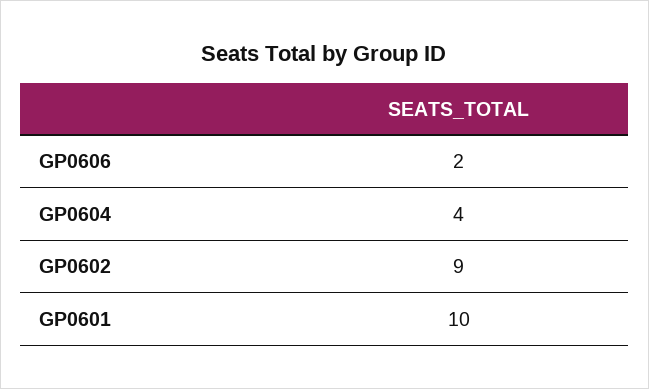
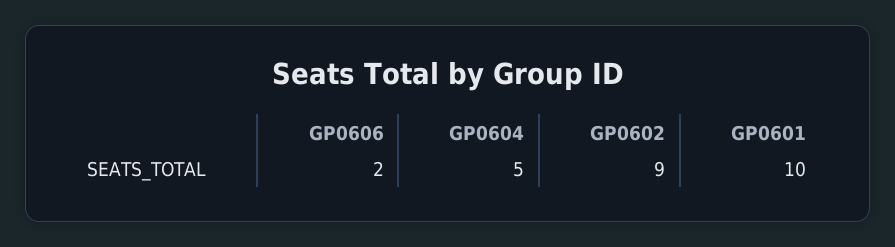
GP0604: 4 -> 5

